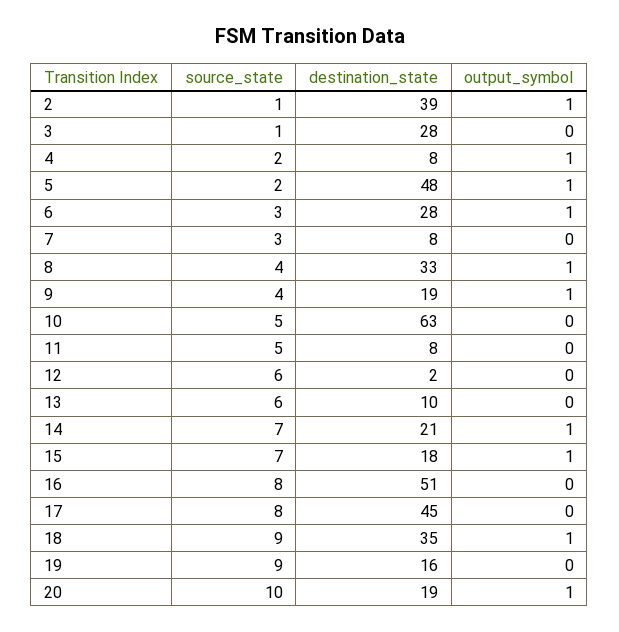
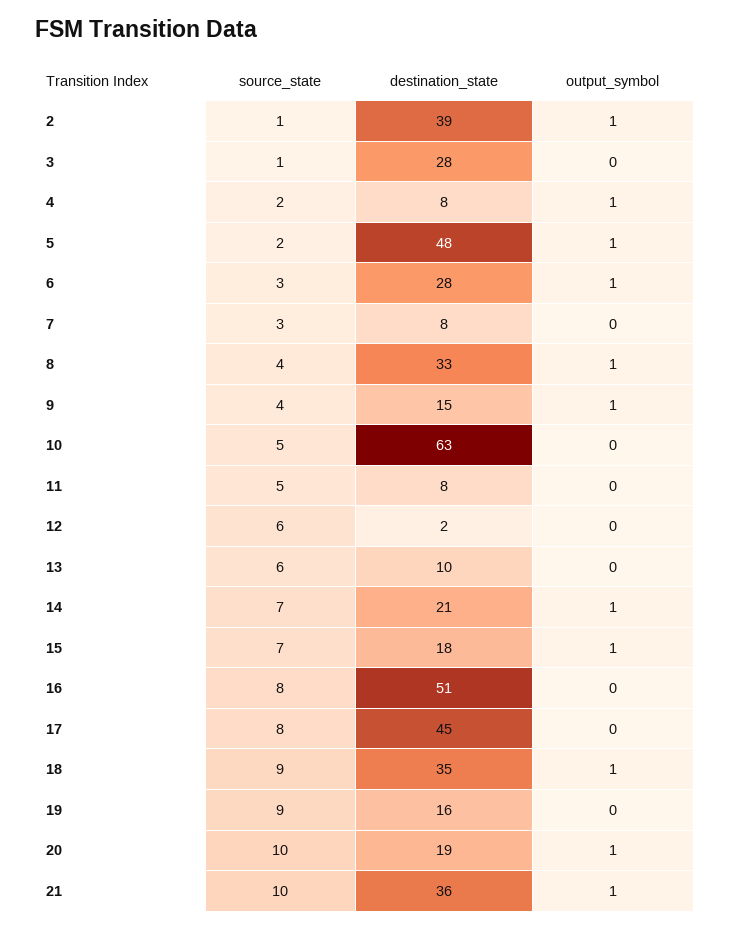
destination_state, 9: 19 -> 15
source_state, 21: none -> 10
destination_state, 21: none -> 36
output_symbol, 21: none -> 1

